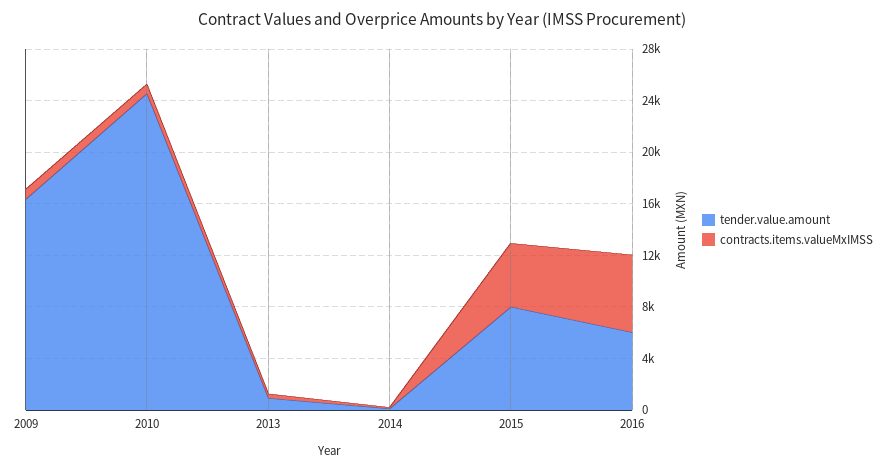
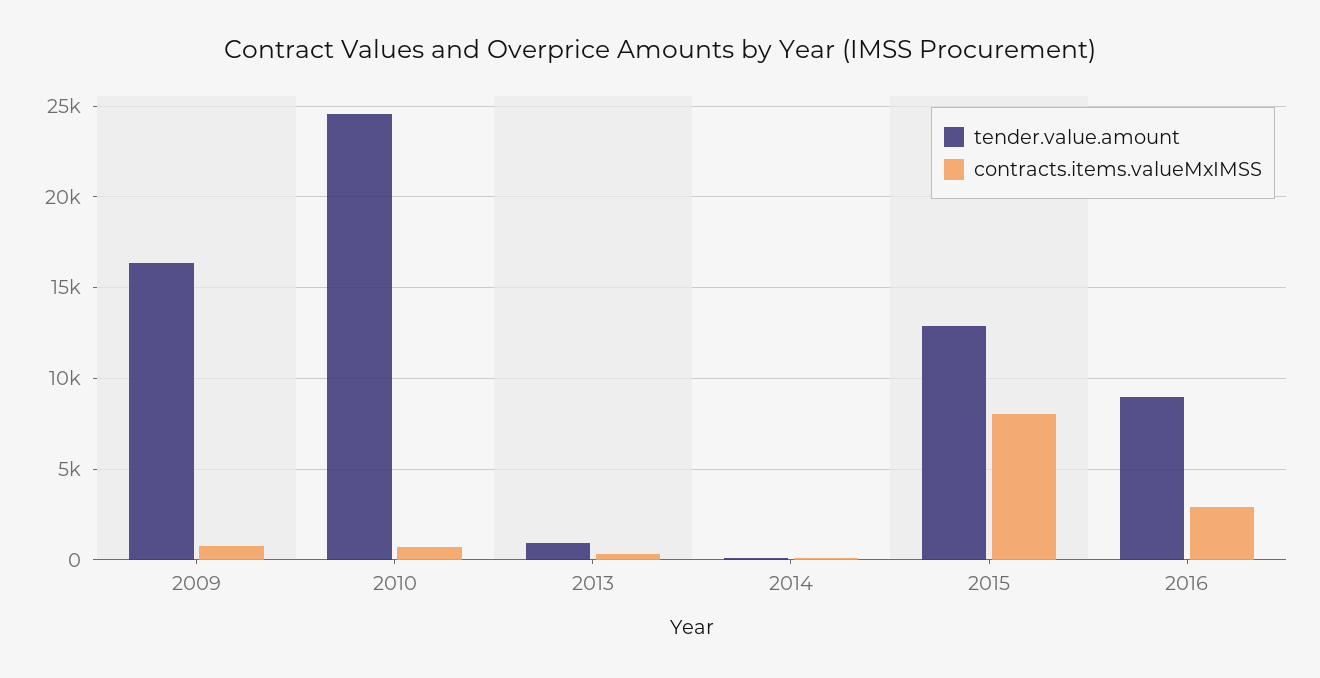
tender.value.amount, 2015: 8000 -> 13000
contracts.items.valueMxIMSS, 2015: 5000 -> 8000
tender.value.amount, 2016: 6000 -> 9000
contracts.items.valueMxIMSS, 2016: 6000 -> 3000

